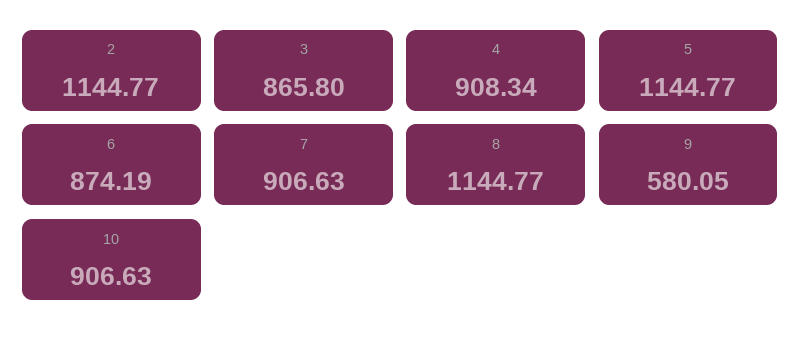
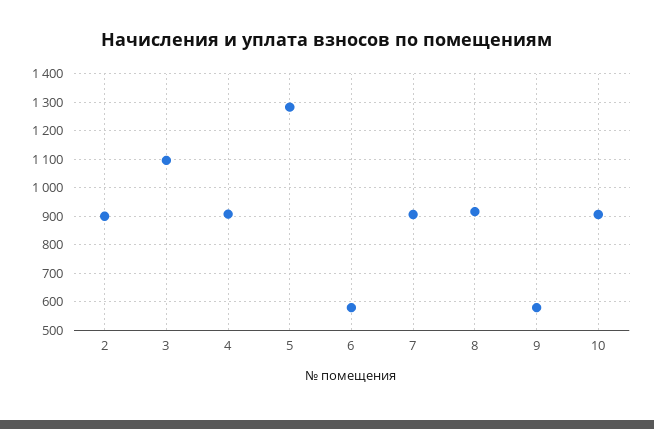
2: 1144.77 -> 900
3: 865.8 -> 1100
5: 1144.77 -> 1275
6: 874.19 -> 575
8: 1144.77 -> 925

